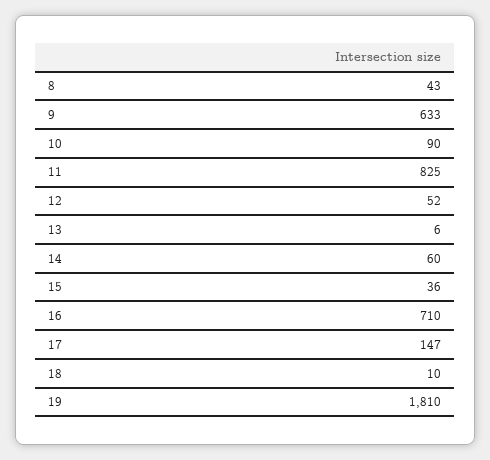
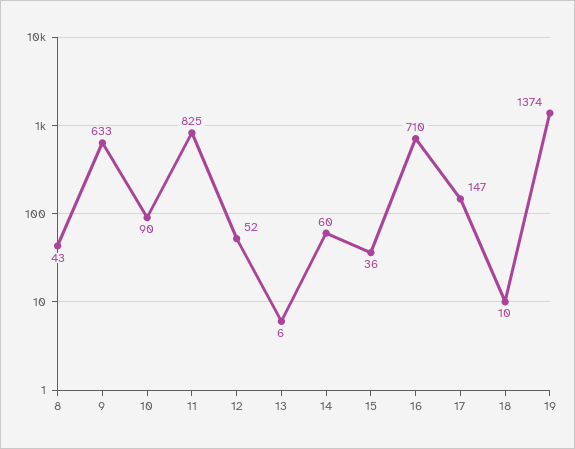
19: 1810 -> 1374

